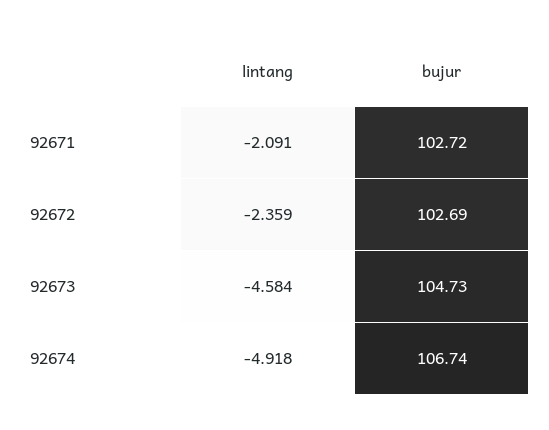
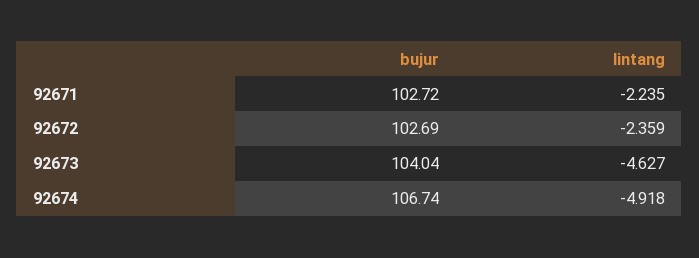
lintang, 92671: -2.091 -> -2.235
lintang, 92673: -4.584 -> -4.627
bujur, 92673: 104.73 -> 104.04

